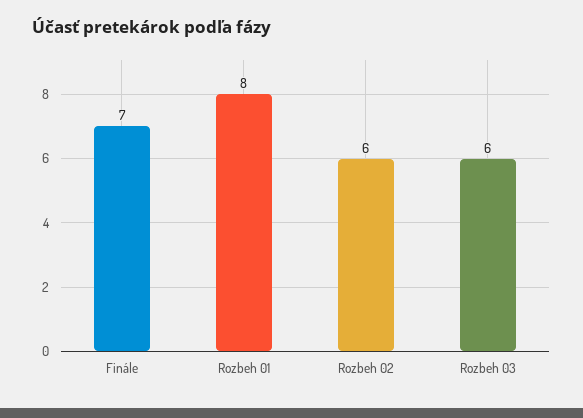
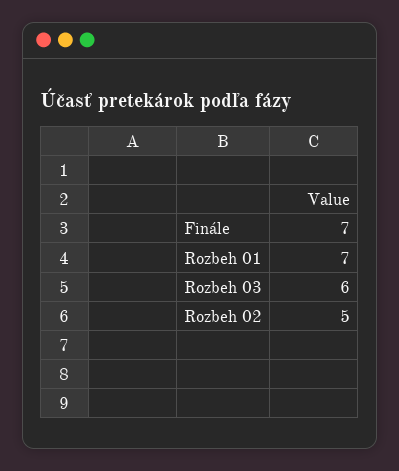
Rozbeh 01: 8 -> 7
Rozbeh 02: 6 -> 5

